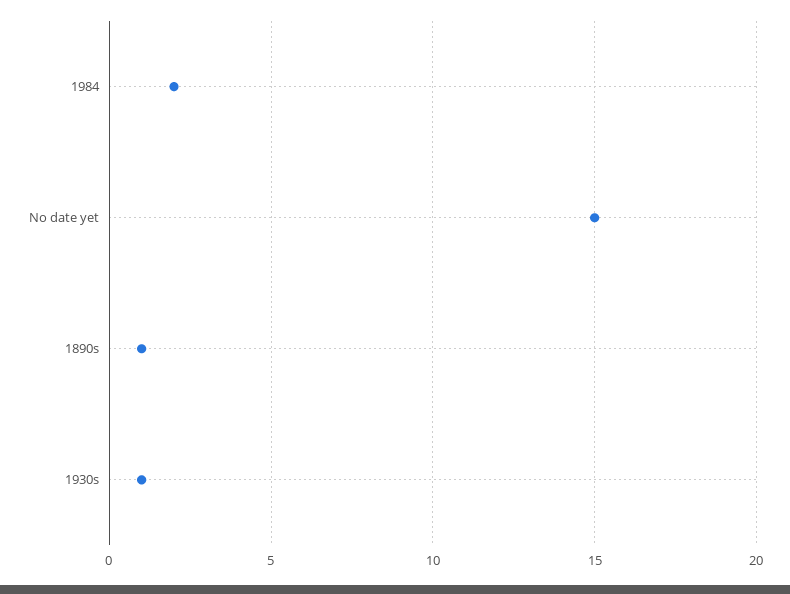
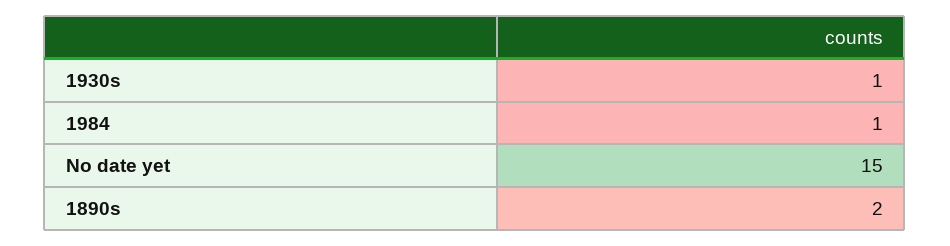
1984: 2 -> 1
1890s: 1 -> 2

